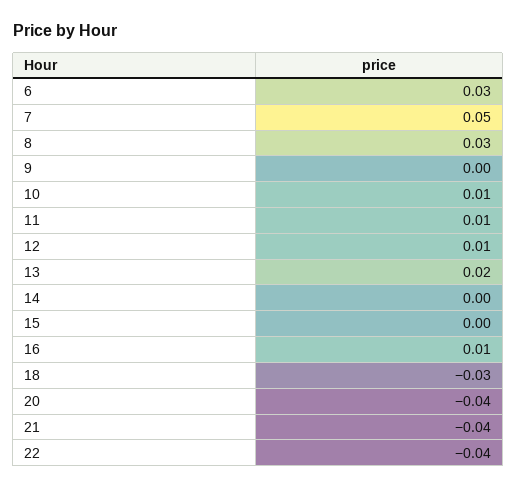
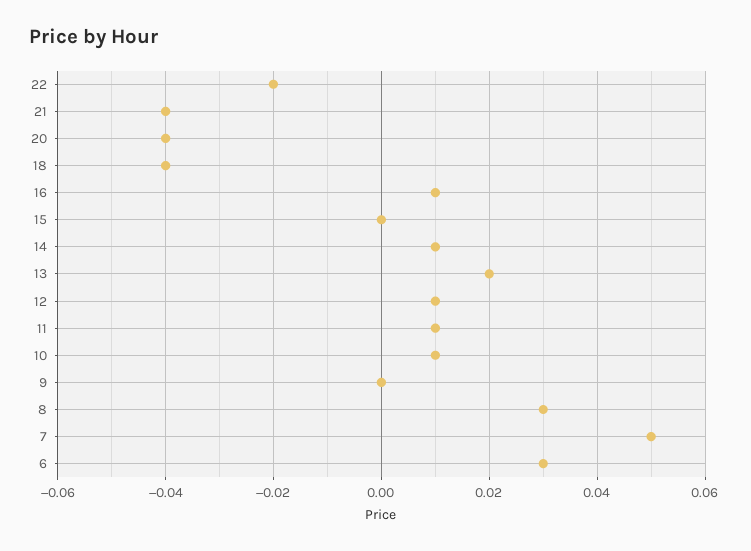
14: 0 -> 0.01
18: -0.03 -> -0.04
22: -0.04 -> -0.02

